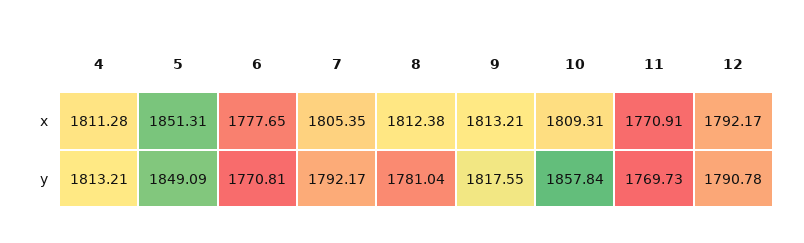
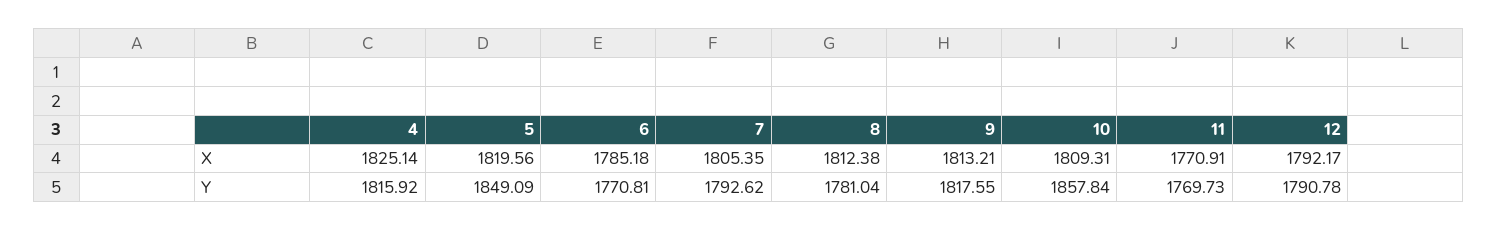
4, x: 1811.28 -> 1825.14
5, x: 1851.31 -> 1819.56
6, x: 1777.65 -> 1785.18
4, y: 1813.21 -> 1815.92
7, y: 1792.17 -> 1792.62

